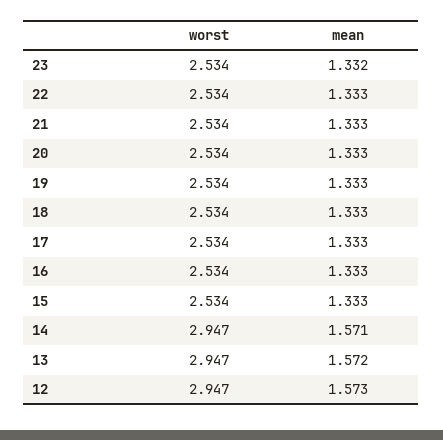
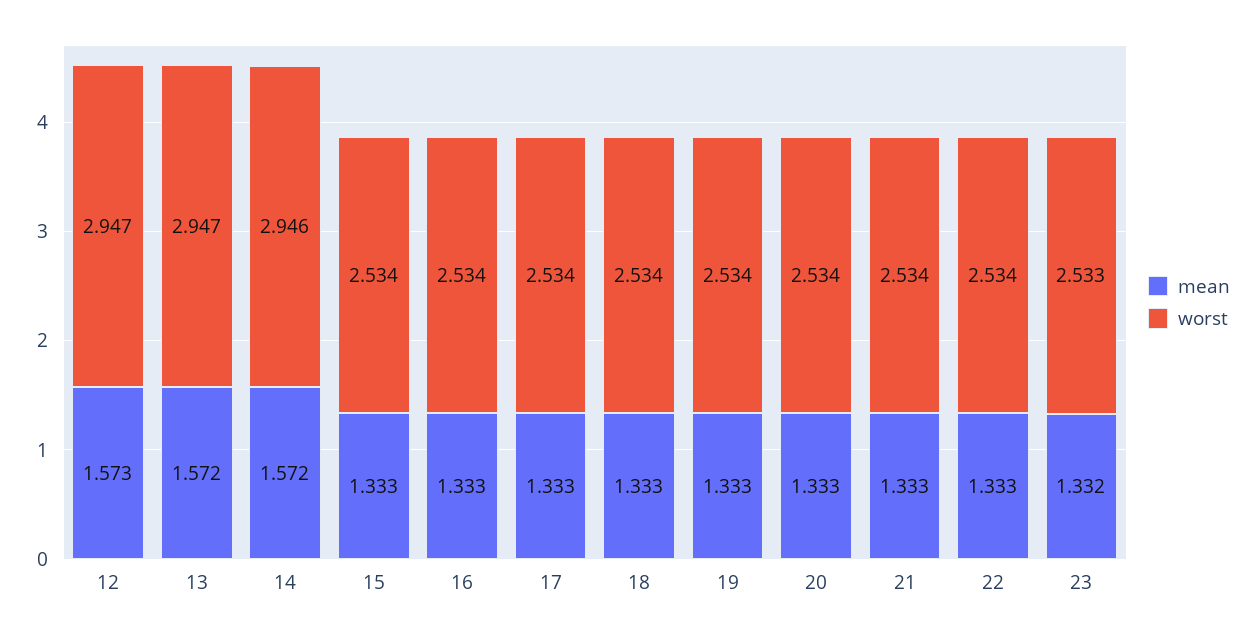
worst, 23: 2.534 -> 2.533
worst, 14: 2.947 -> 2.946
mean, 14: 1.571 -> 1.572

